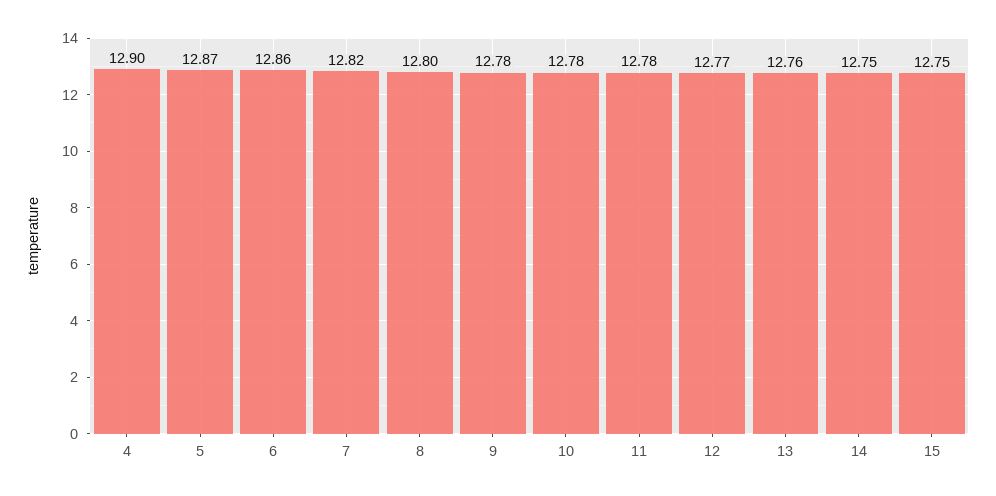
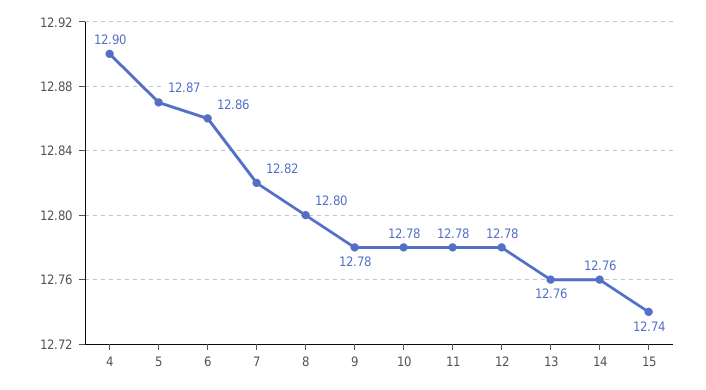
12: 12.77 -> 12.78
14: 12.75 -> 12.76
15: 12.75 -> 12.74

